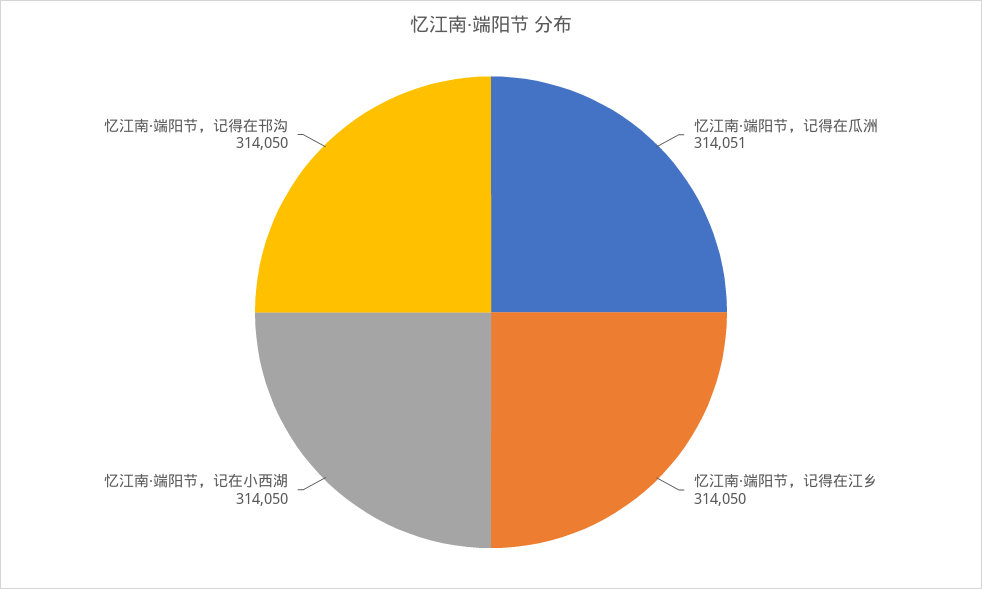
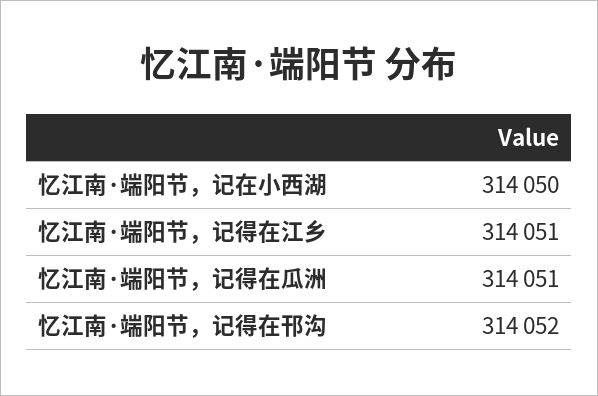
忆江南·端阳节，记得在江乡: 314050 -> 314051
忆江南·端阳节，记得在邗沟: 314050 -> 314052

